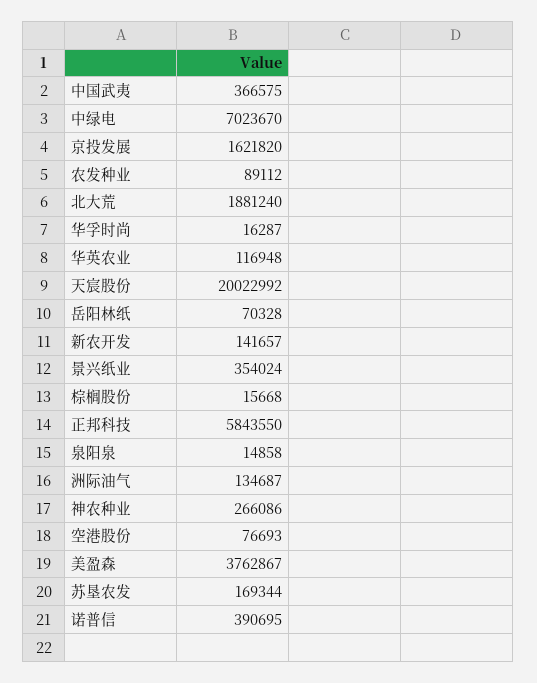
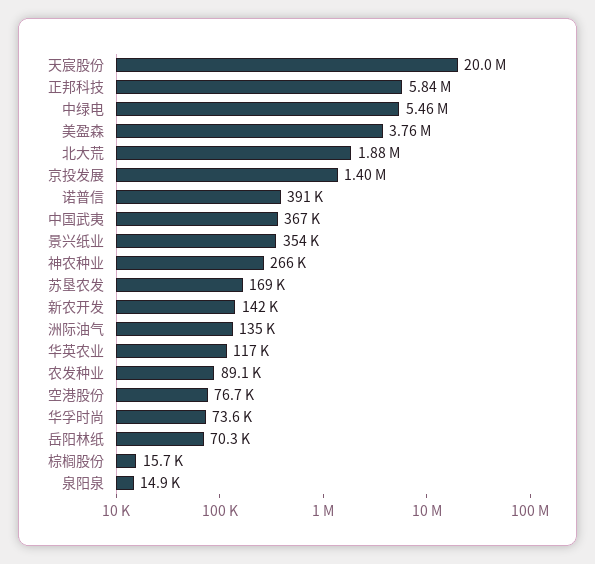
中绿电: 7023670 -> 5460000
京投发展: 1621820 -> 1400000
华孚时尚: 16287 -> 73600

